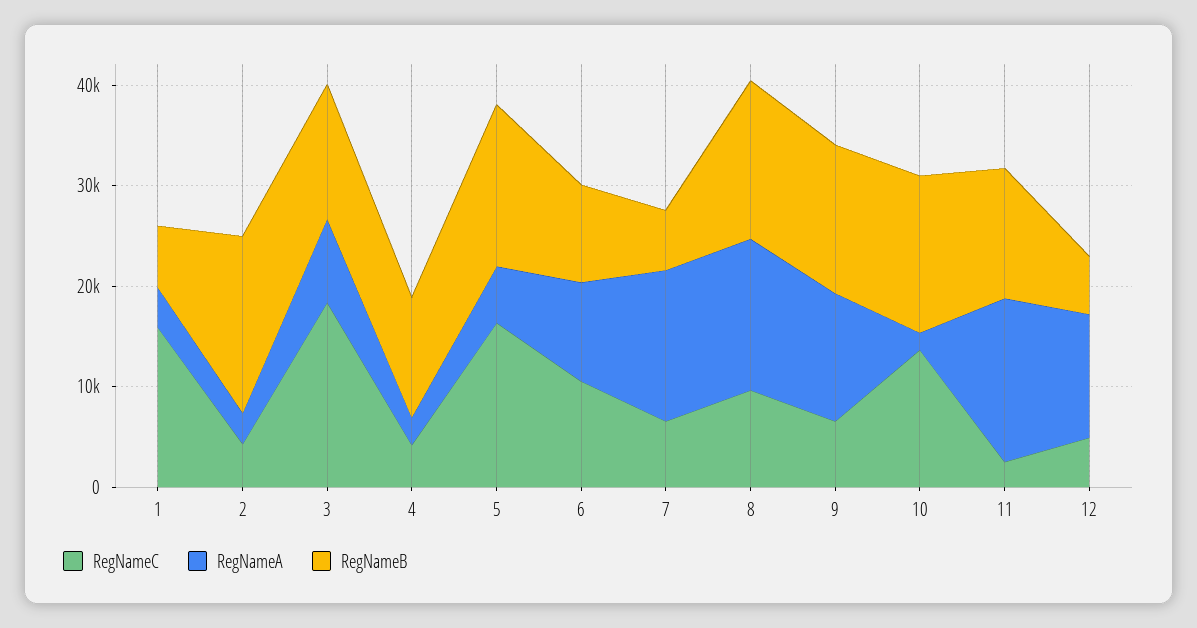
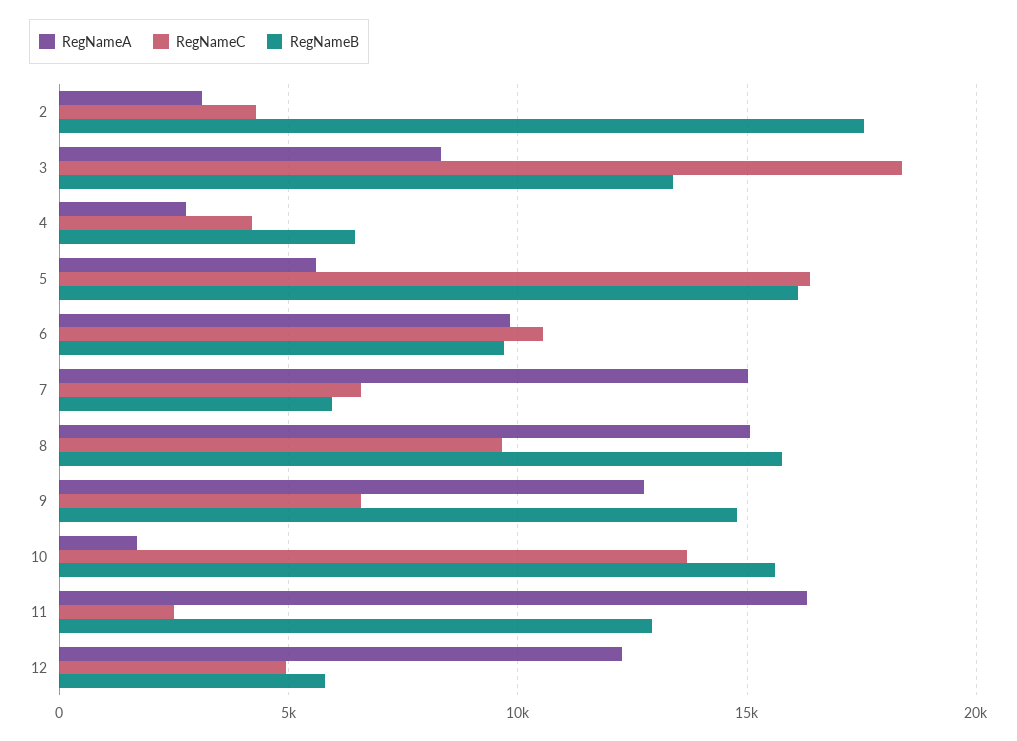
RegNameC, 1: 16000 -> none
RegNameA, 1: 4000 -> none
RegNameB, 1: 6000 -> none
RegNameB, 4: 12000 -> 6500

